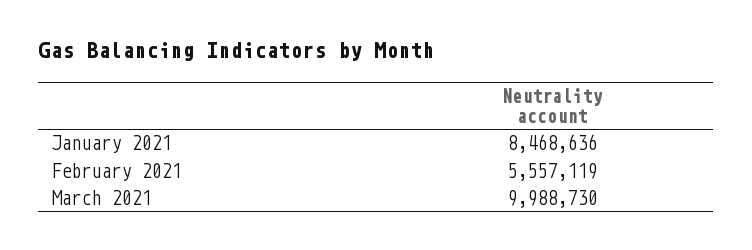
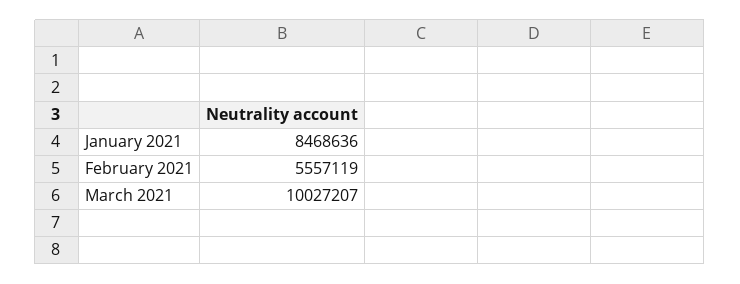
March 2021: 9988730 -> 10027207

